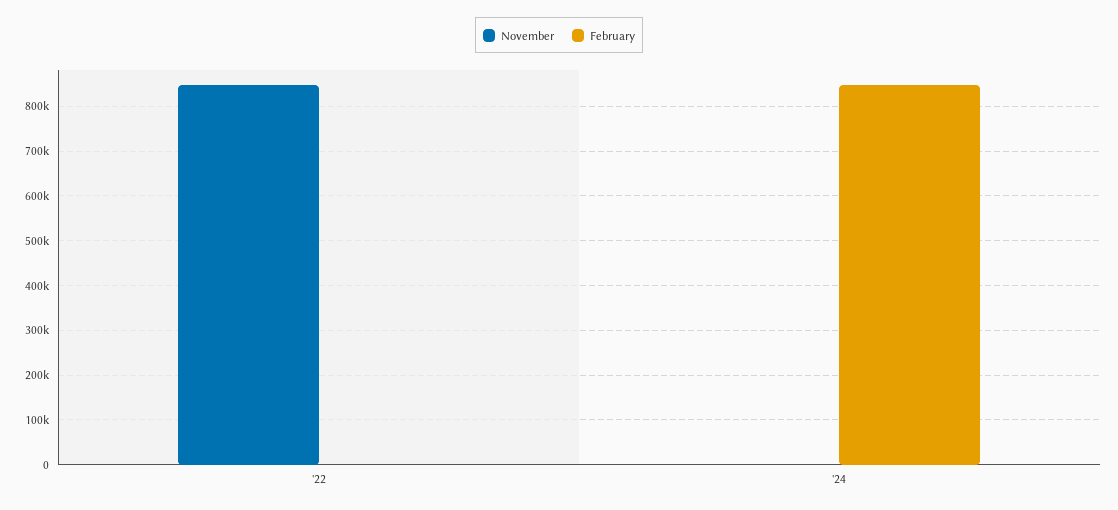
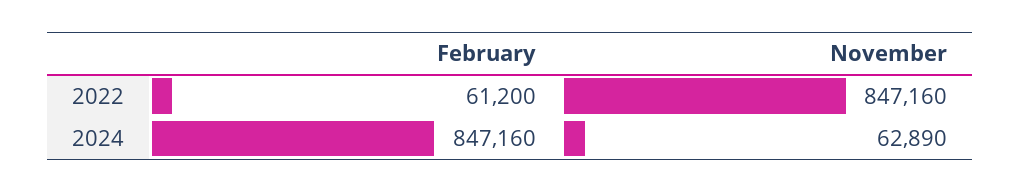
February, '22: 0 -> 61200
November, '24: 0 -> 62890

